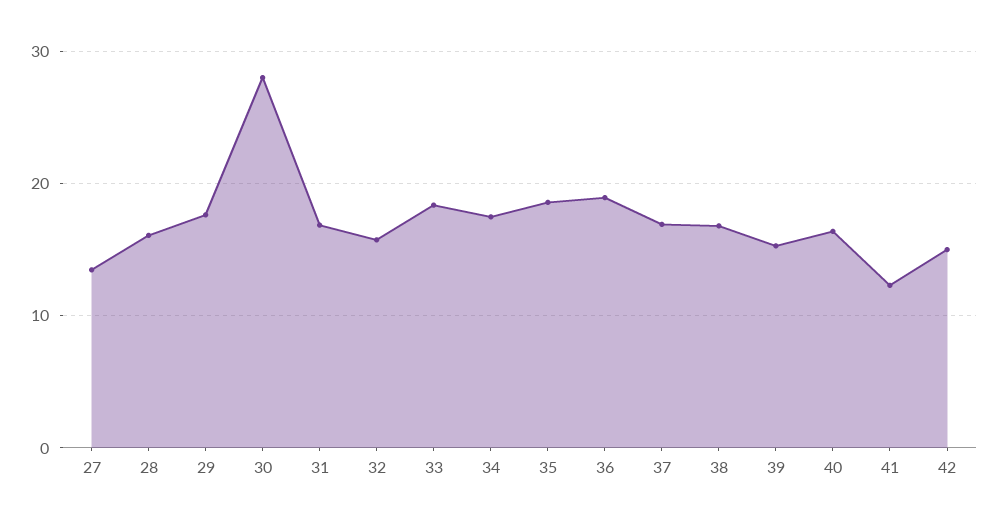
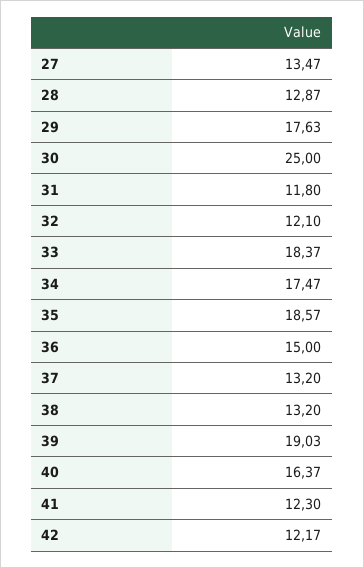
28: 16 -> 12.87
30: 28 -> 25
31: 17 -> 11.8
32: 16 -> 12.1
36: 19 -> 15
37: 17 -> 13.2
38: 17 -> 13.2
39: 15 -> 19.03
42: 15 -> 12.17

